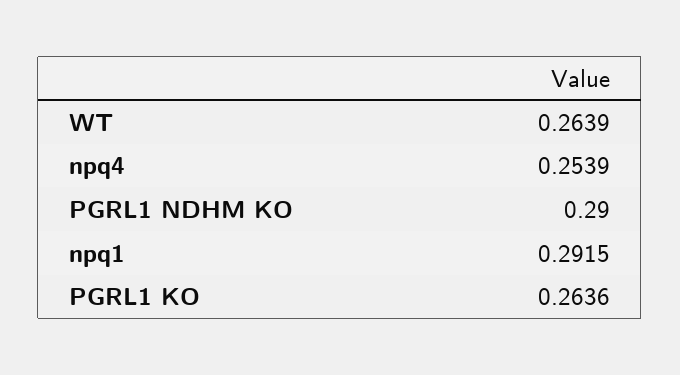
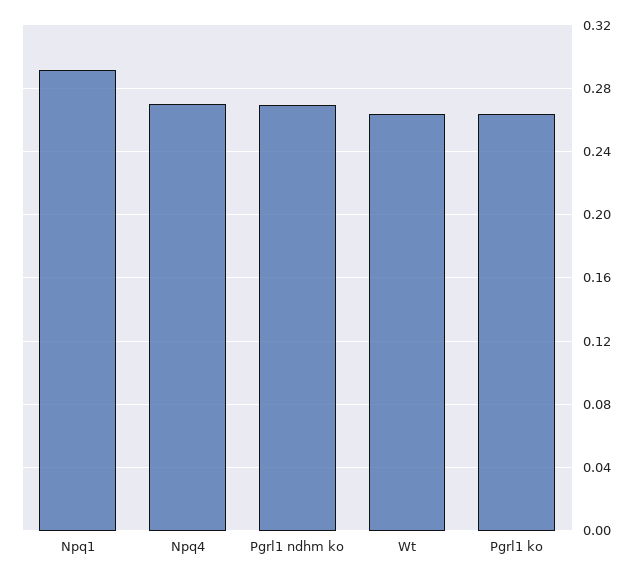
npq4: 0.2539 -> 0.27
PGRL1 NDHM KO: 0.29 -> 0.27

